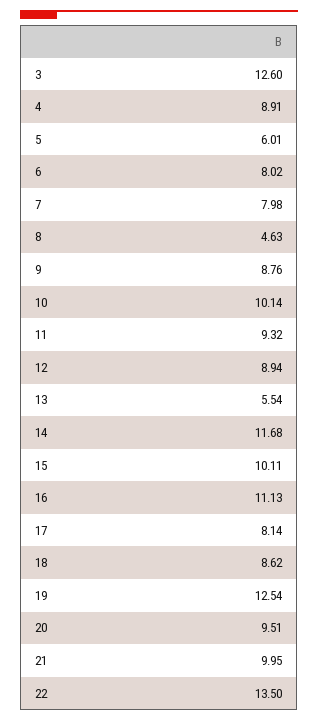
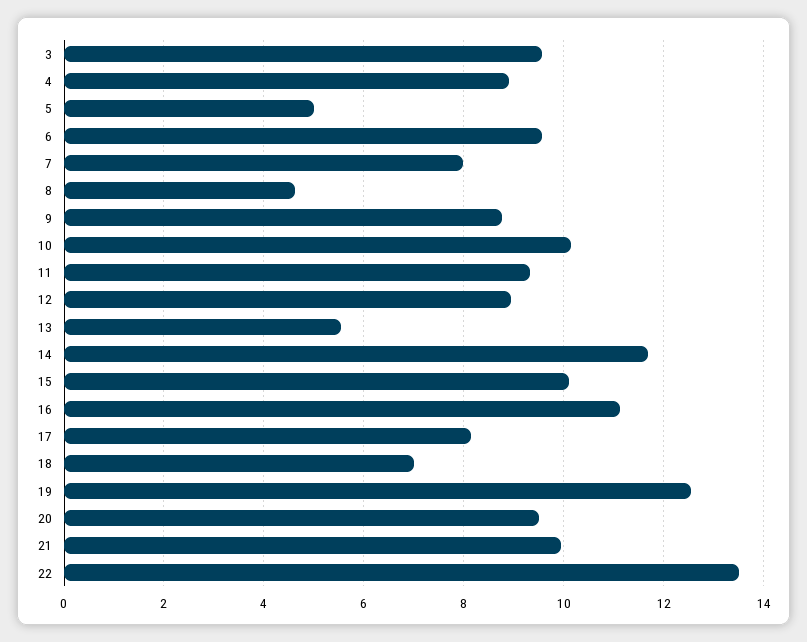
3: 12.6 -> 9.6
5: 6.01 -> 5
6: 8.02 -> 9.6
18: 8.62 -> 7

